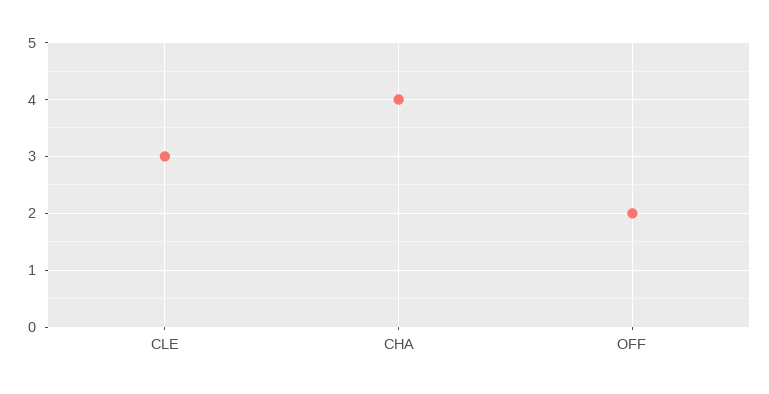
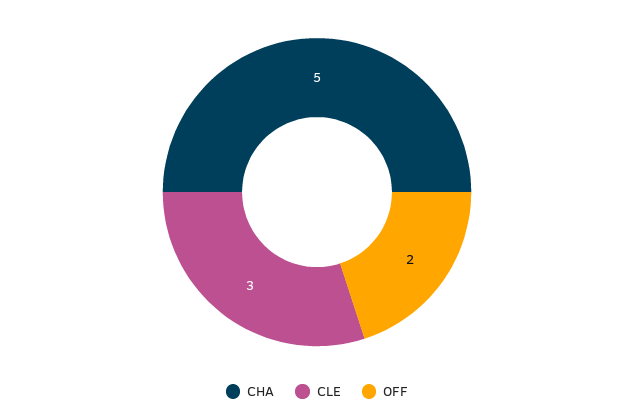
CHA: 4 -> 5

